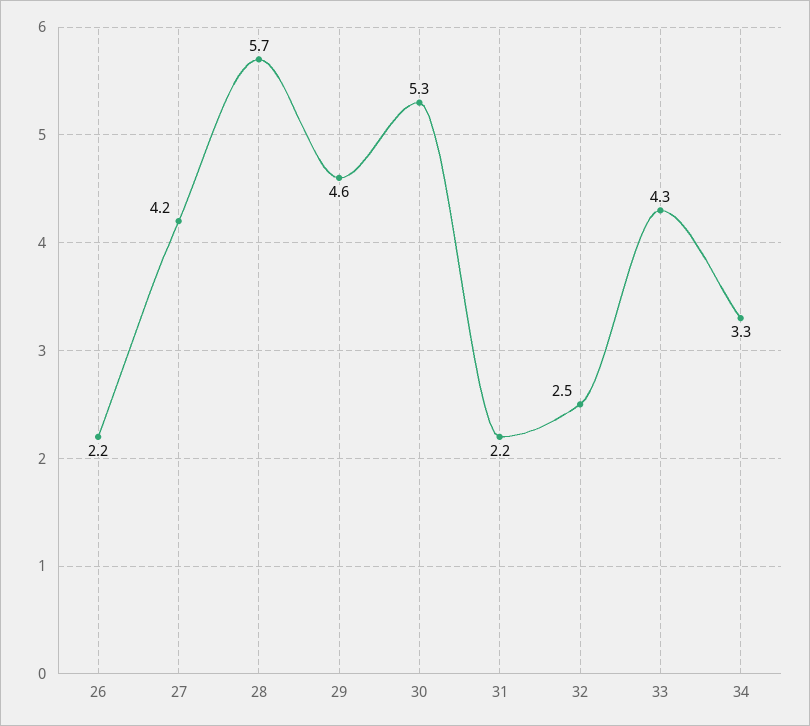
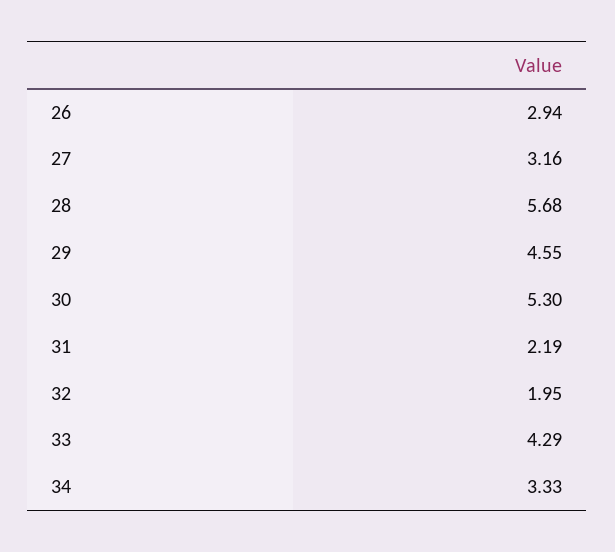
26: 2.2 -> 2.94
27: 4.2 -> 3.16
32: 2.5 -> 1.95

